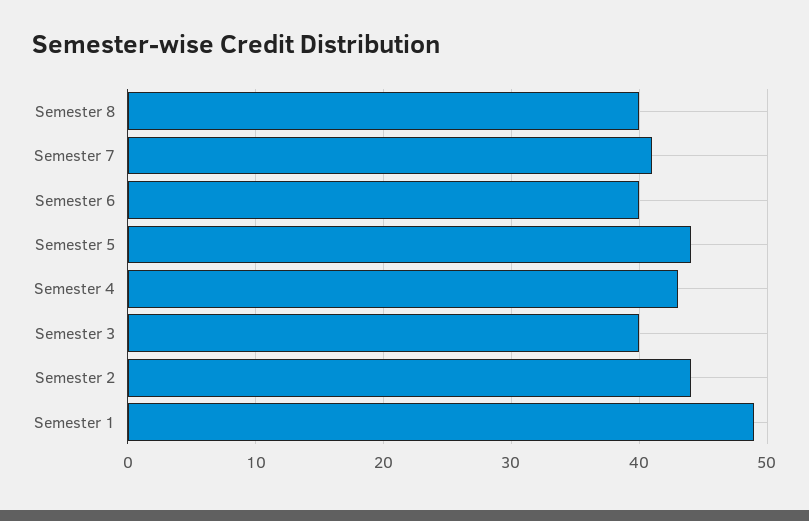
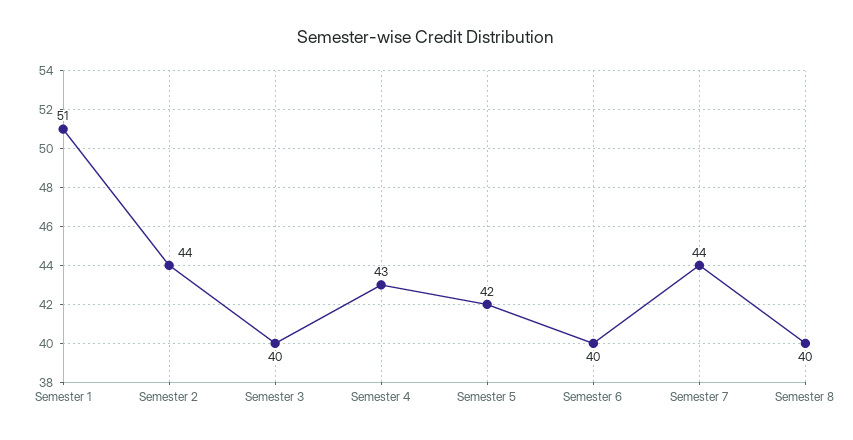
Semester 7: 41 -> 44
Semester 5: 44 -> 42
Semester 1: 49 -> 51

